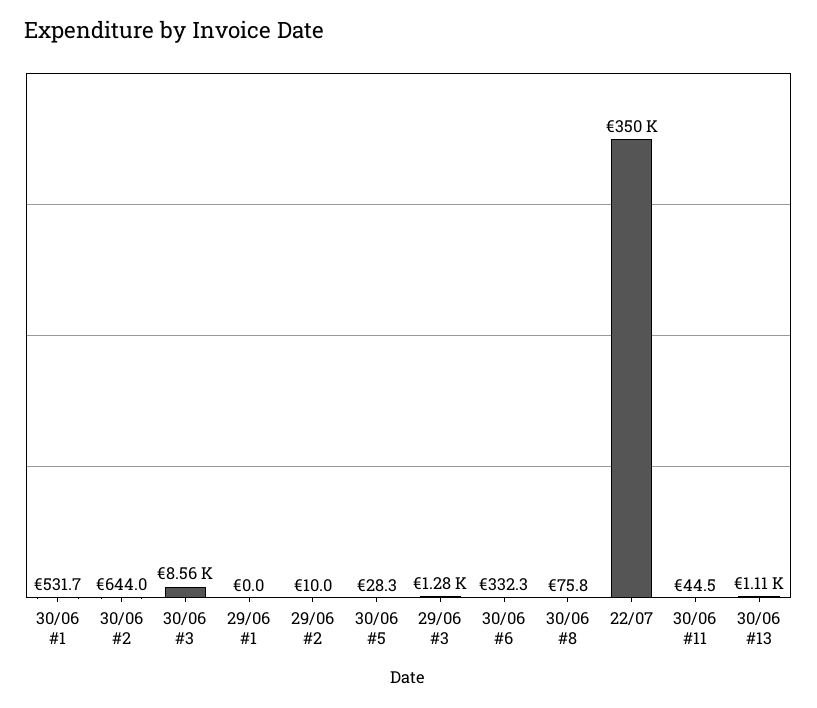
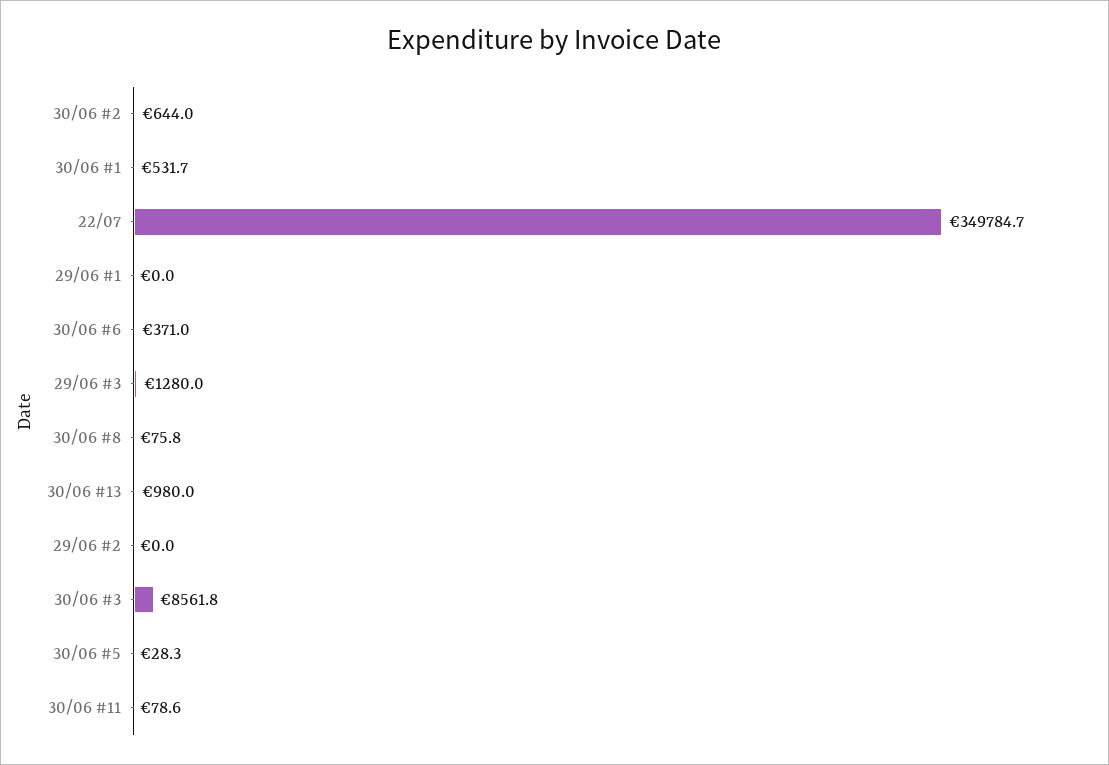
29/06 #2: 10 -> 0
30/06 #6: 332.3 -> 371
30/06 #11: 44.5 -> 78.6
30/06 #13: 1110 -> 980

